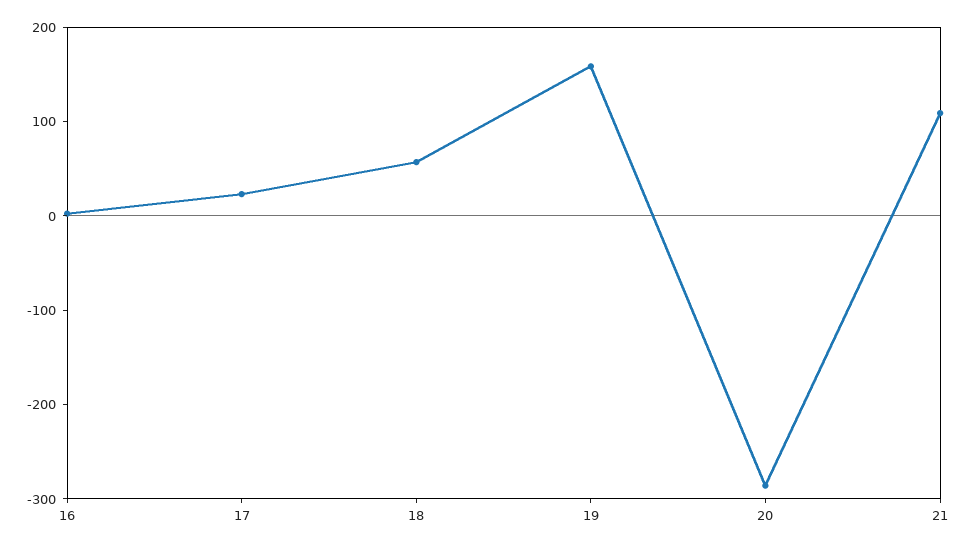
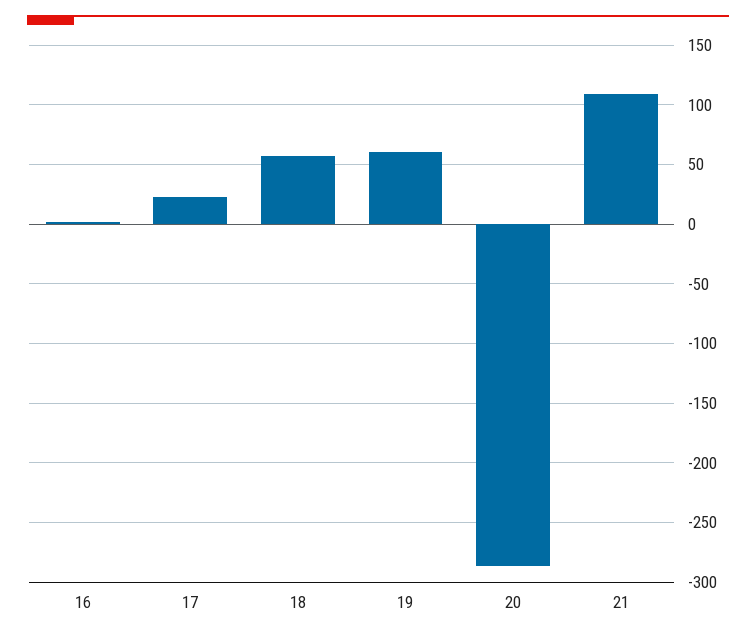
19: 160 -> 60

